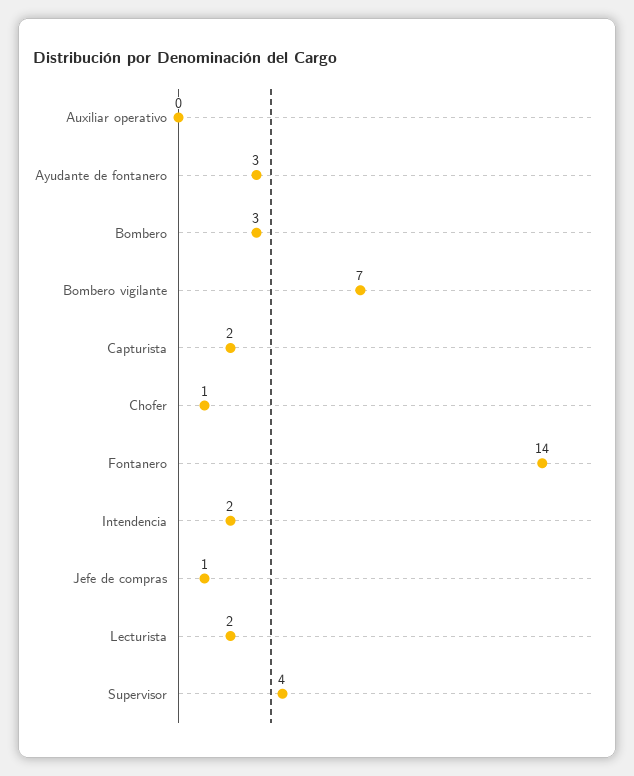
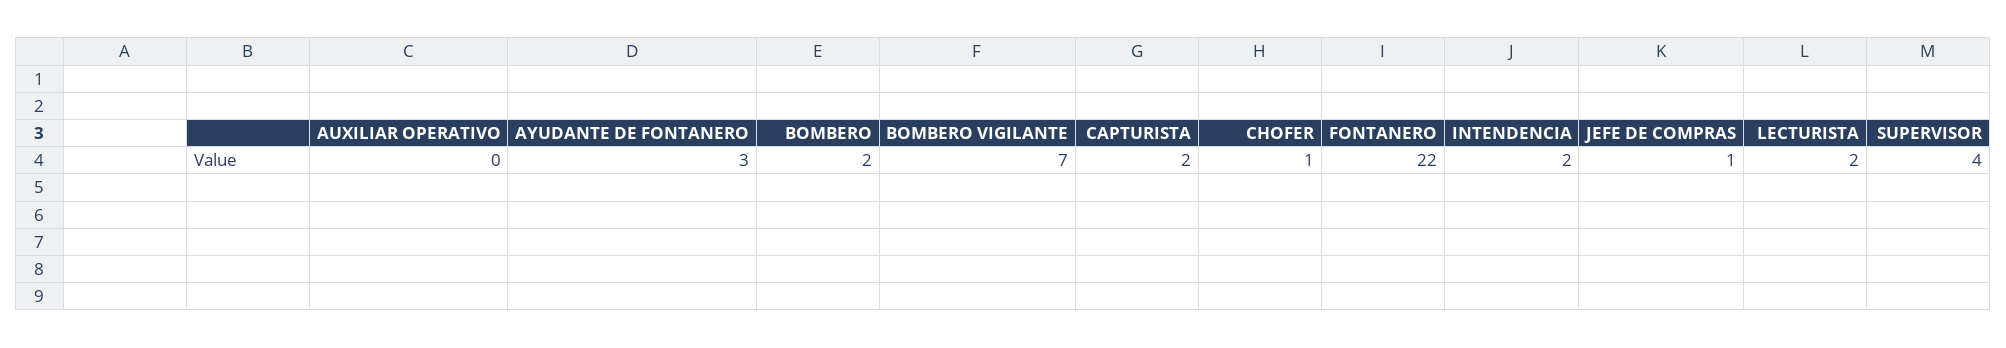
Bombero: 3 -> 2
Fontanero: 14 -> 22

